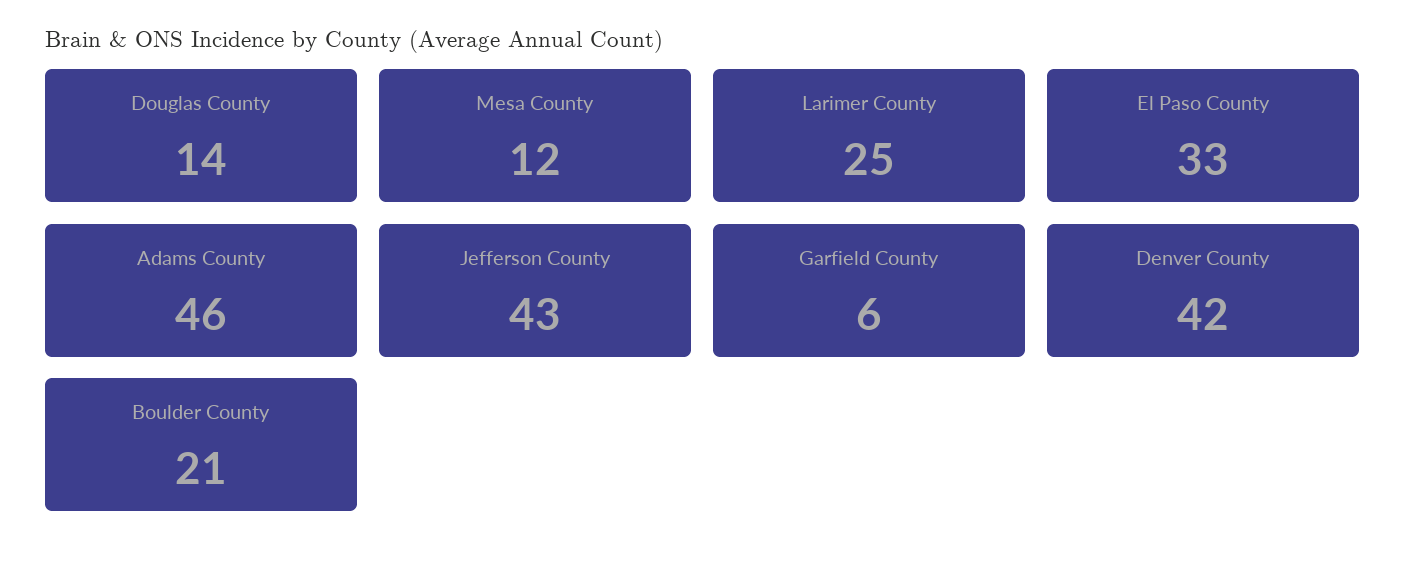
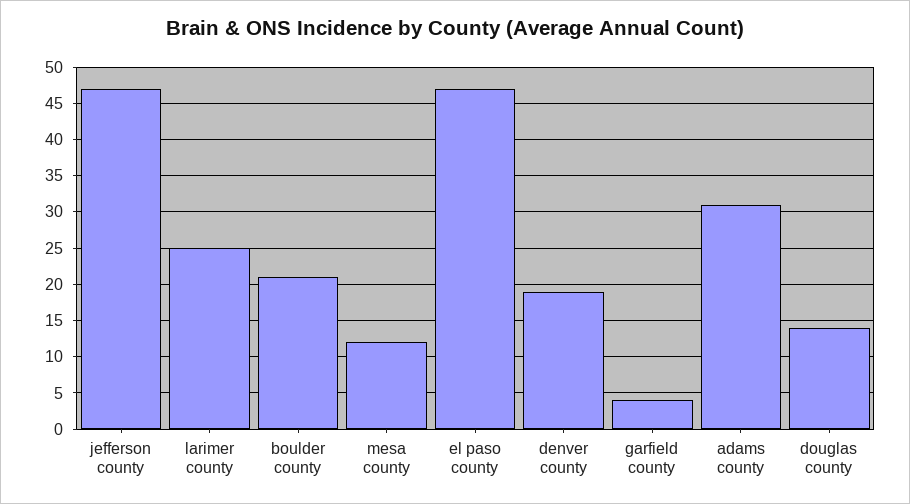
El Paso County: 33 -> 47
Adams County: 46 -> 31
Jefferson County: 43 -> 47
Garfield County: 6 -> 4
Denver County: 42 -> 19

